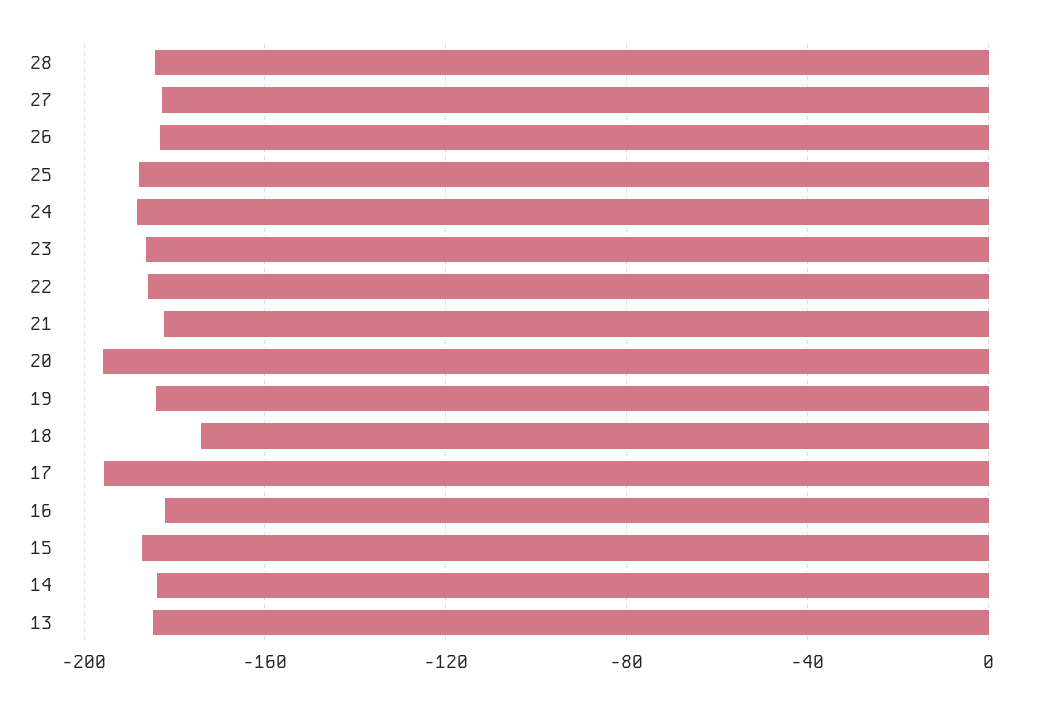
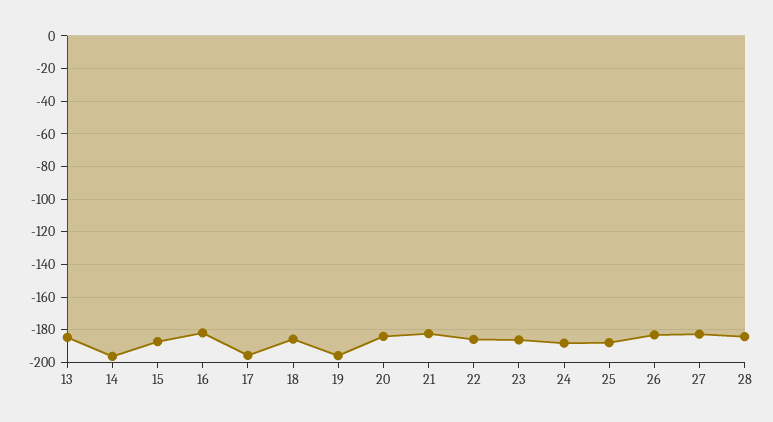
20: -195 -> -185
19: -185 -> -195
18: -175 -> -185
14: -185 -> -195

